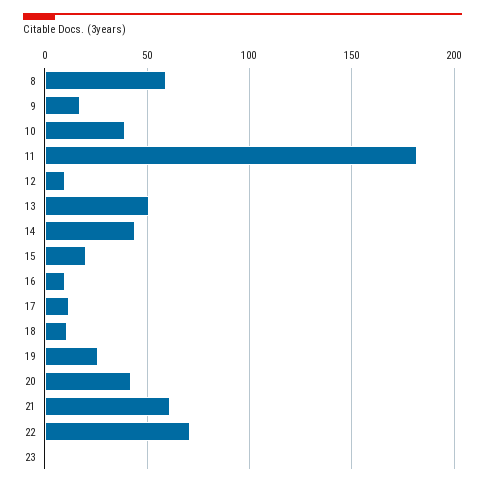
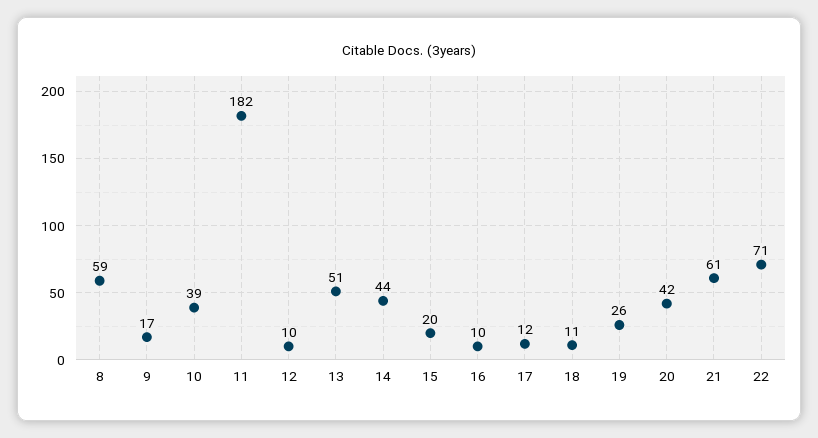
23: 0 -> none

